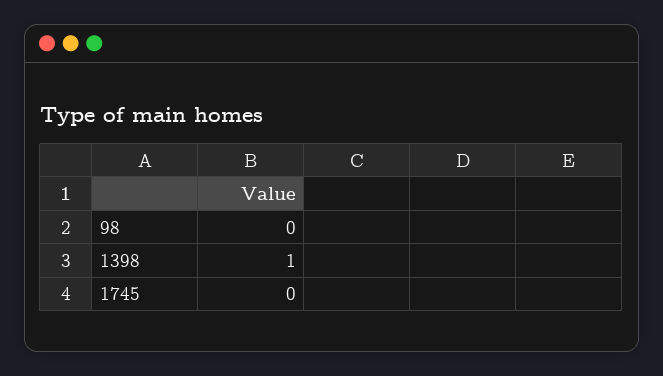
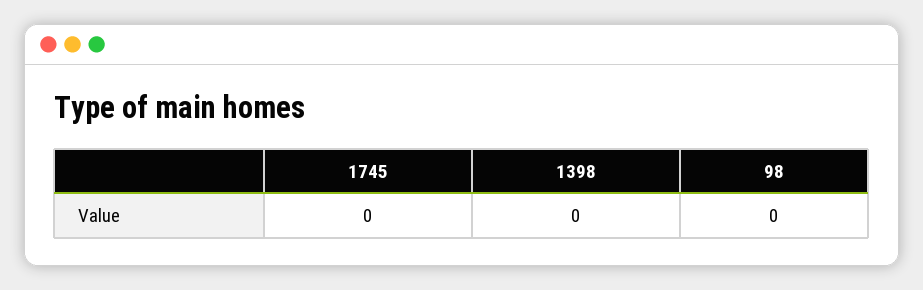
1398: 1 -> 0

